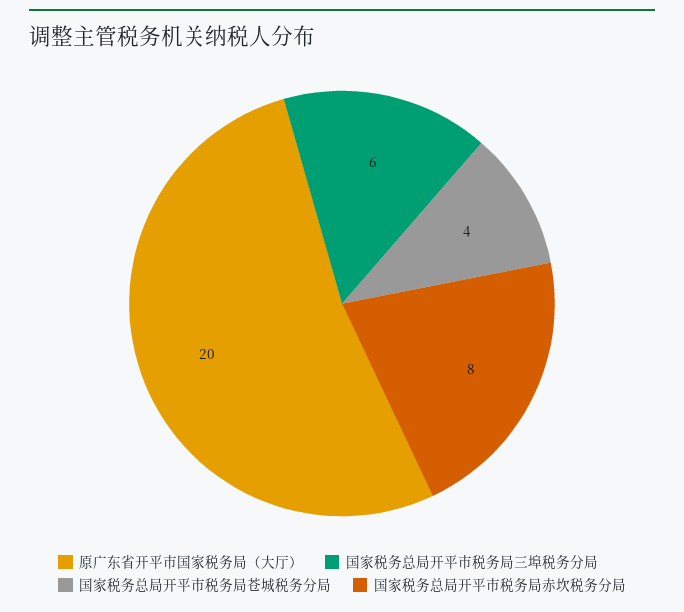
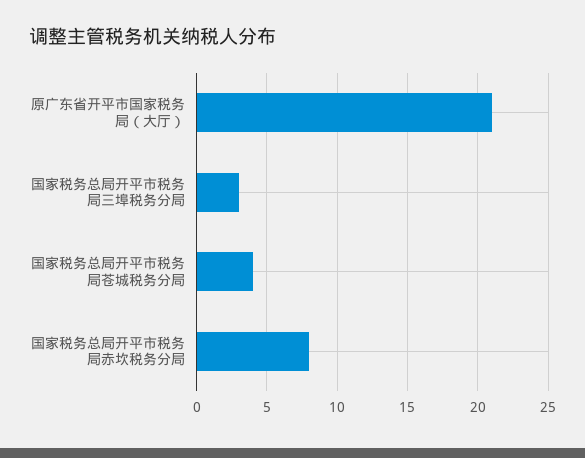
原广东省开平市国家税务局（大厅）: 20 -> 21
国家税务总局开平市税务局三埠税务分局: 6 -> 3

